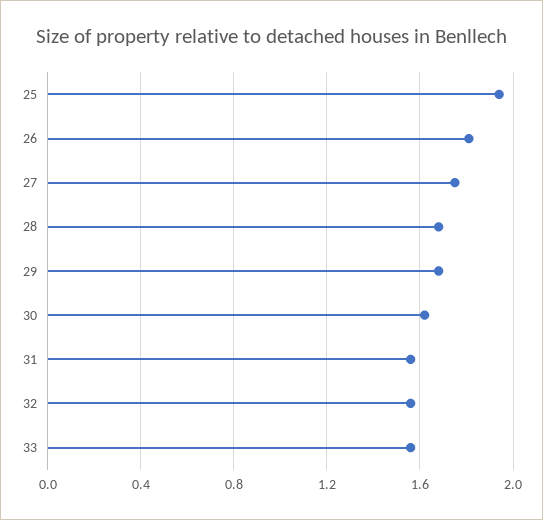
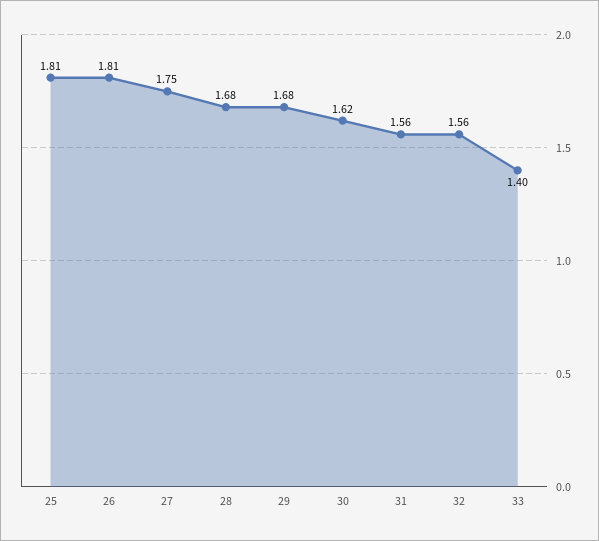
25: 1.95 -> 1.81
33: 1.55 -> 1.4

